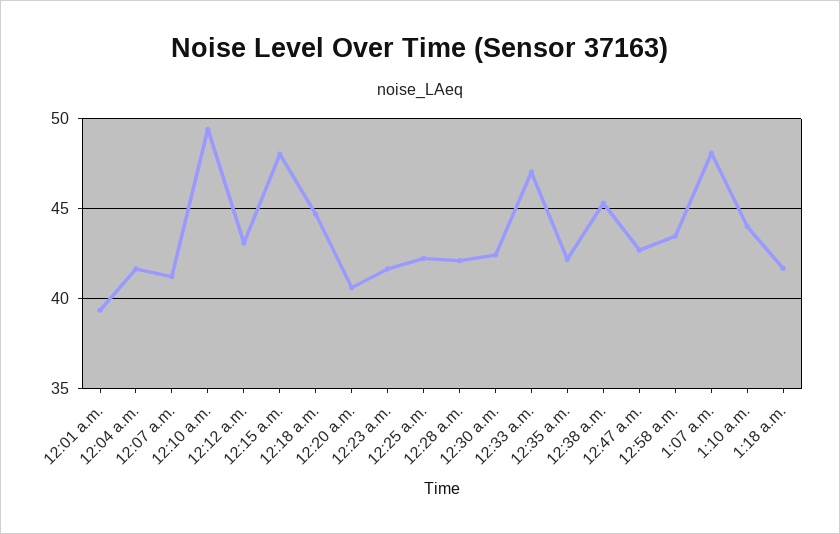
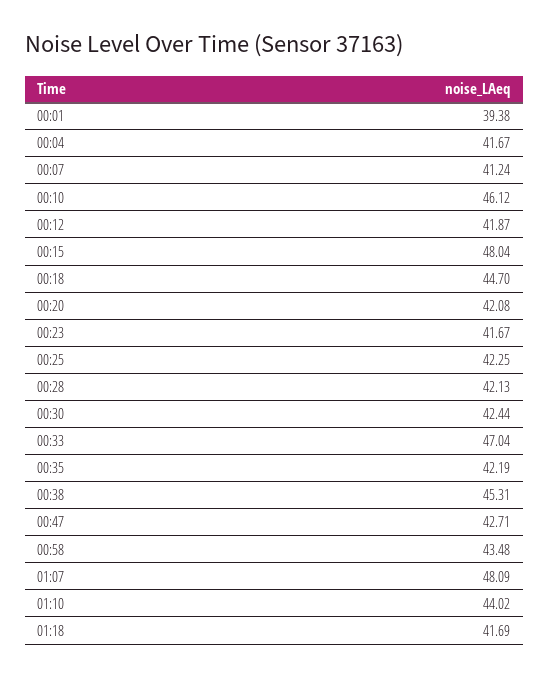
12:10 a.m.: 49.5 -> 46.12
12:12 a.m.: 43 -> 41.87
12:20 a.m.: 40.5 -> 42.08

